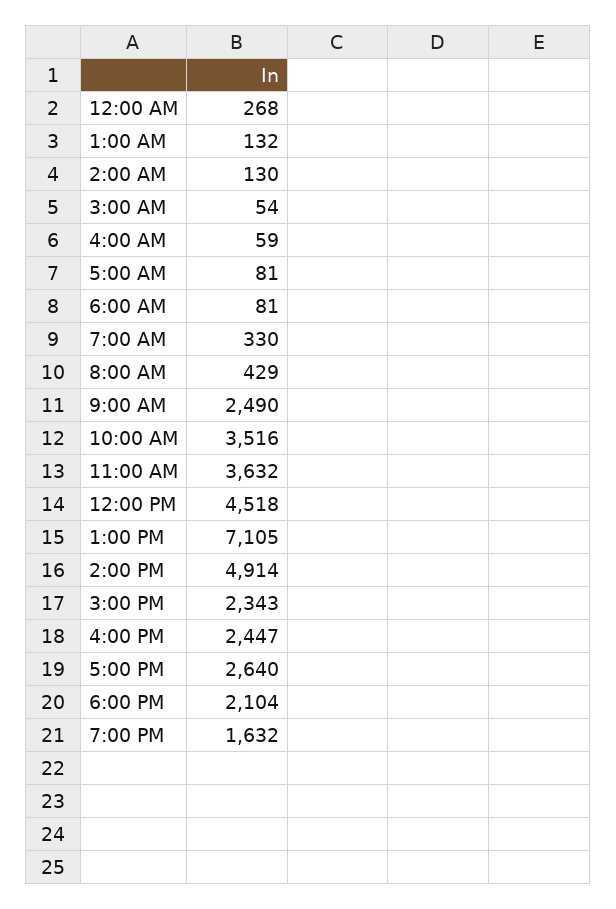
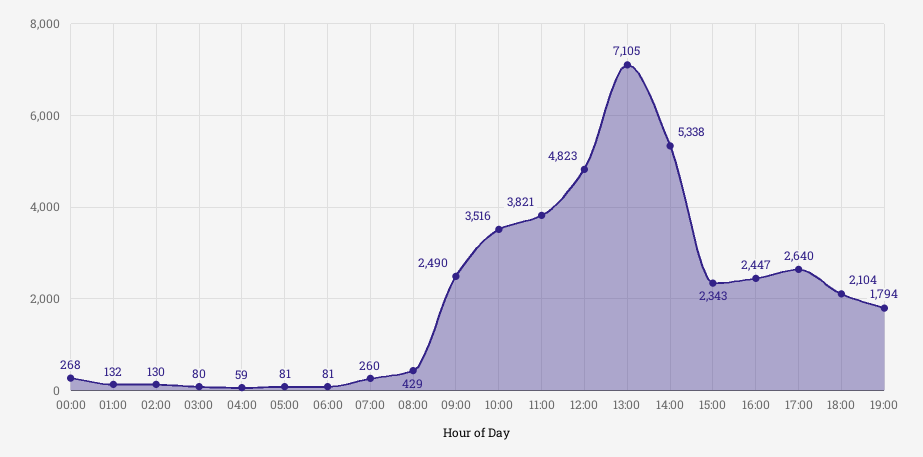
3:00 AM: 54 -> 80
7:00 AM: 330 -> 260
11:00 AM: 3632 -> 3821
12:00 PM: 4518 -> 4823
2:00 PM: 4914 -> 5338
7:00 PM: 1632 -> 1794

